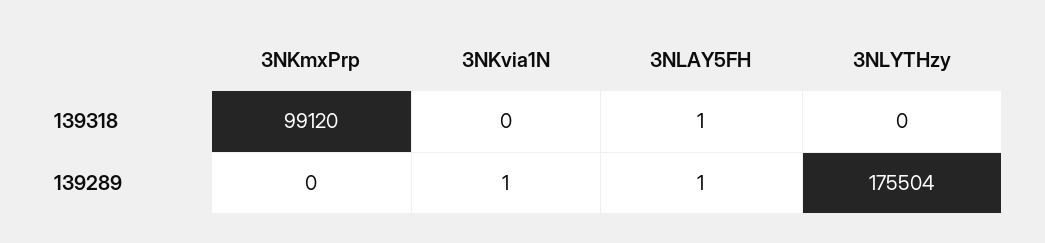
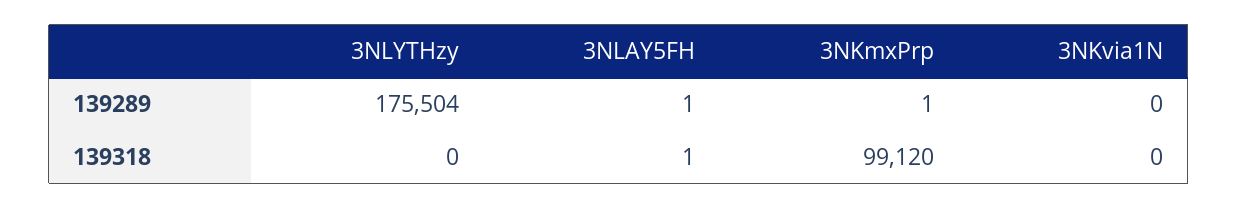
3NKmxPrp, 139289: 0 -> 1
3NKvia1N, 139289: 1 -> 0

